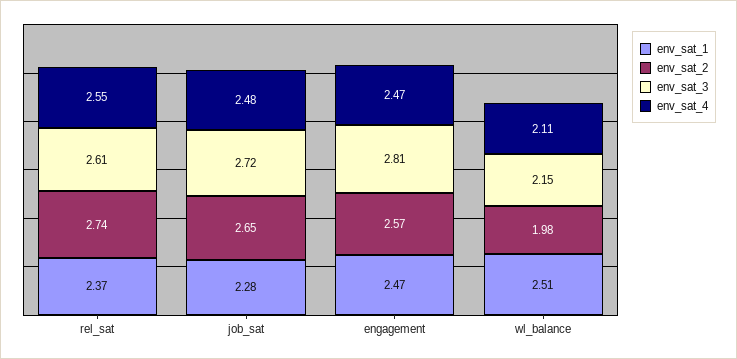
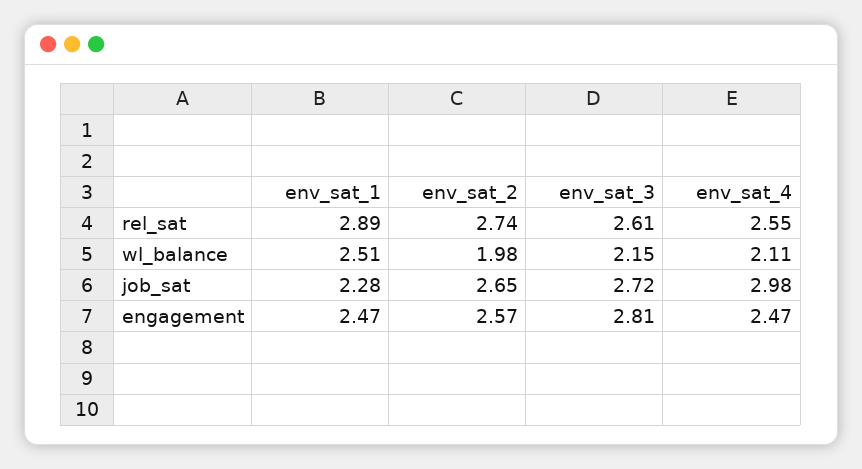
env_sat_1, rel_sat: 2.37 -> 2.89
env_sat_4, job_sat: 2.48 -> 2.98

